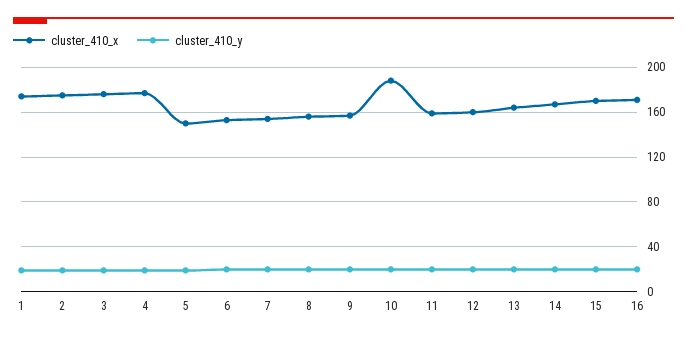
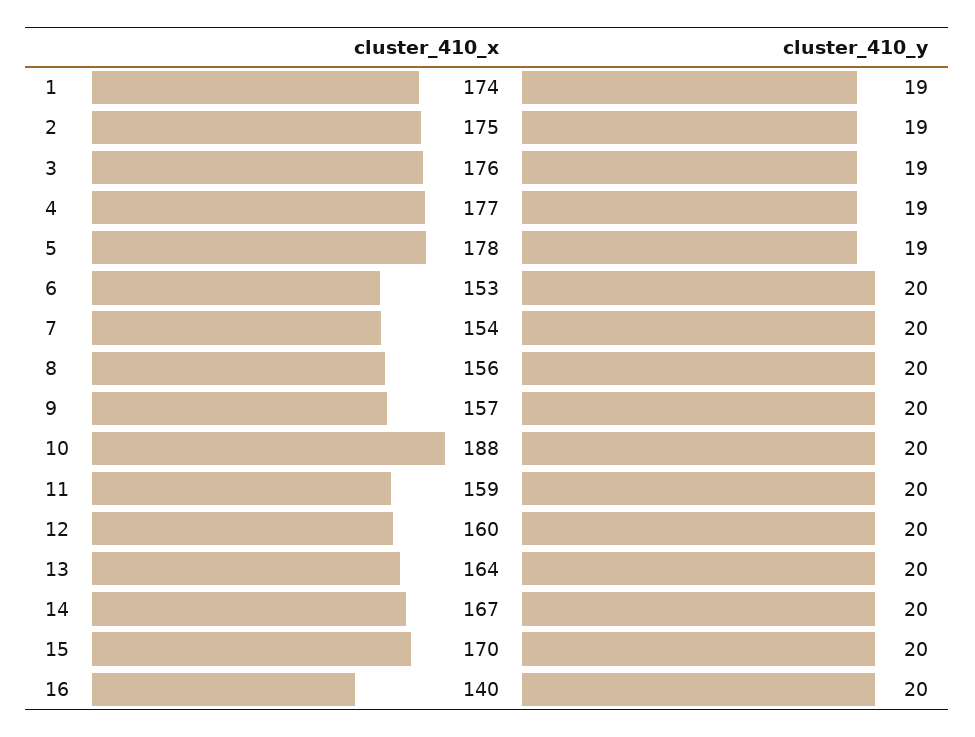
cluster_410_x, 5: 150 -> 178
cluster_410_x, 16: 170 -> 140

